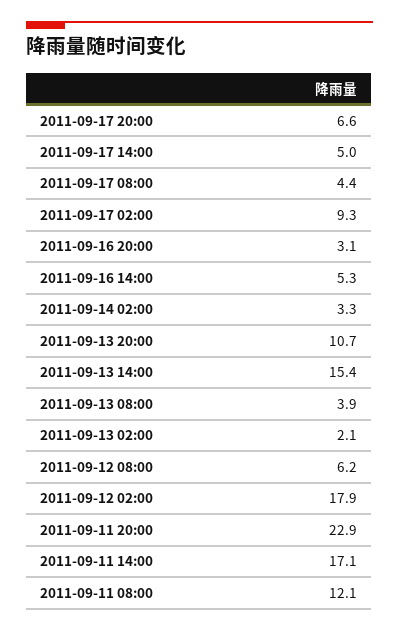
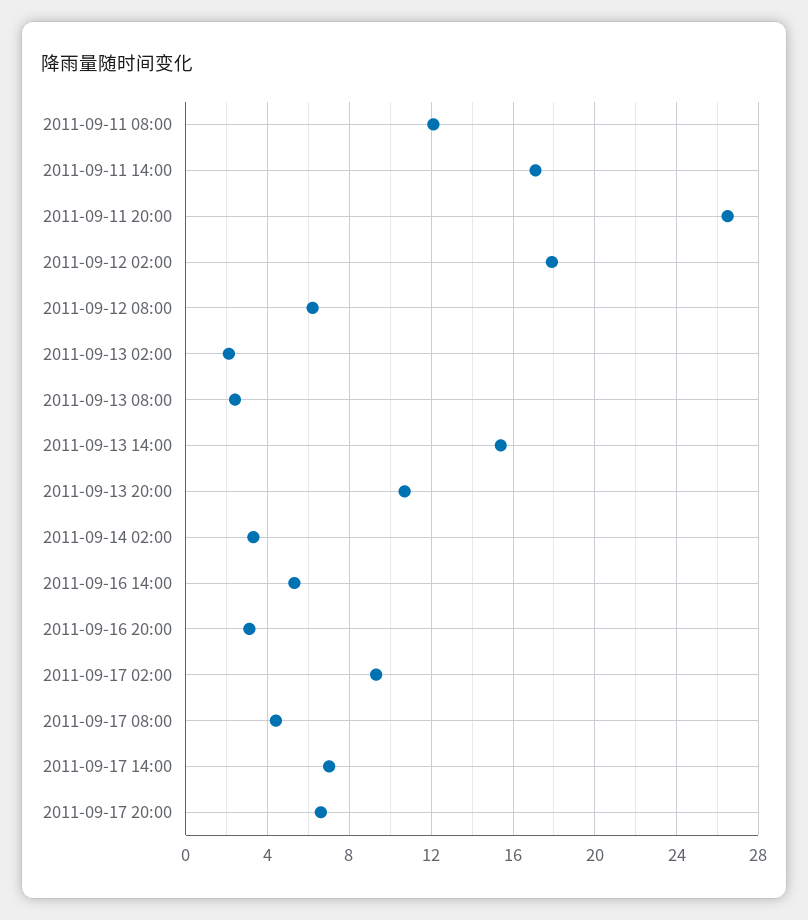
2011-09-17 14:00: 5 -> 7
2011-09-13 08:00: 3.9 -> 2.5
2011-09-11 20:00: 22.9 -> 26.5

